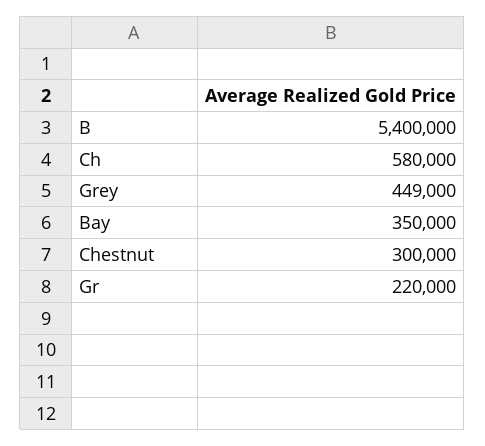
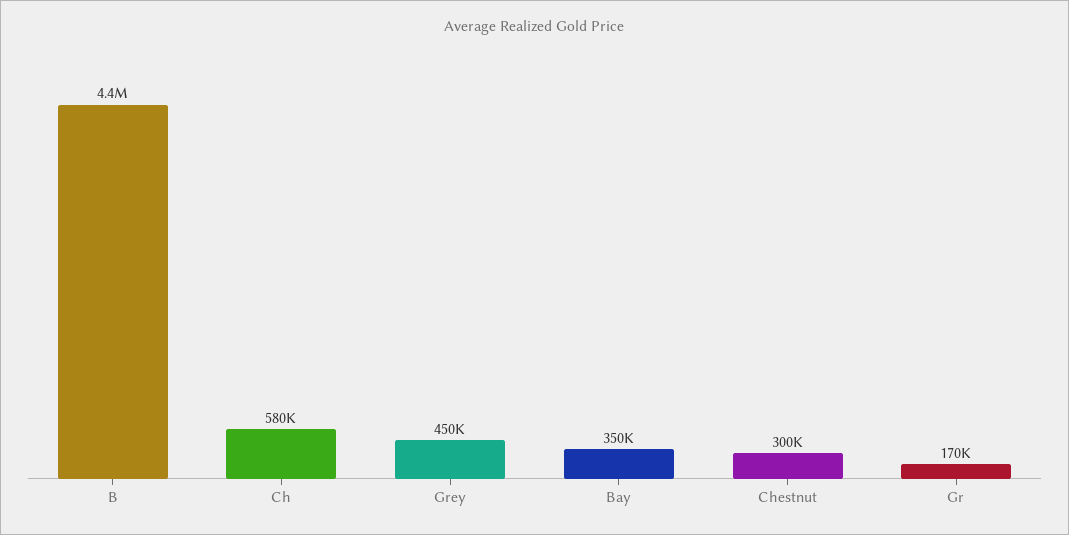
B: 5400000 -> 4400000
Grey: 449000 -> 450000
Gr: 220000 -> 170000

